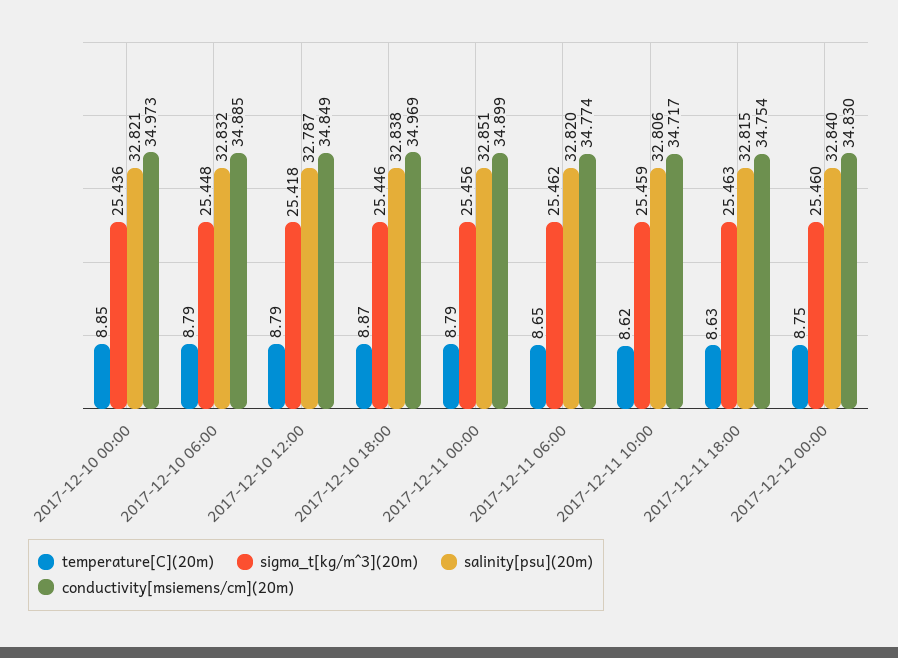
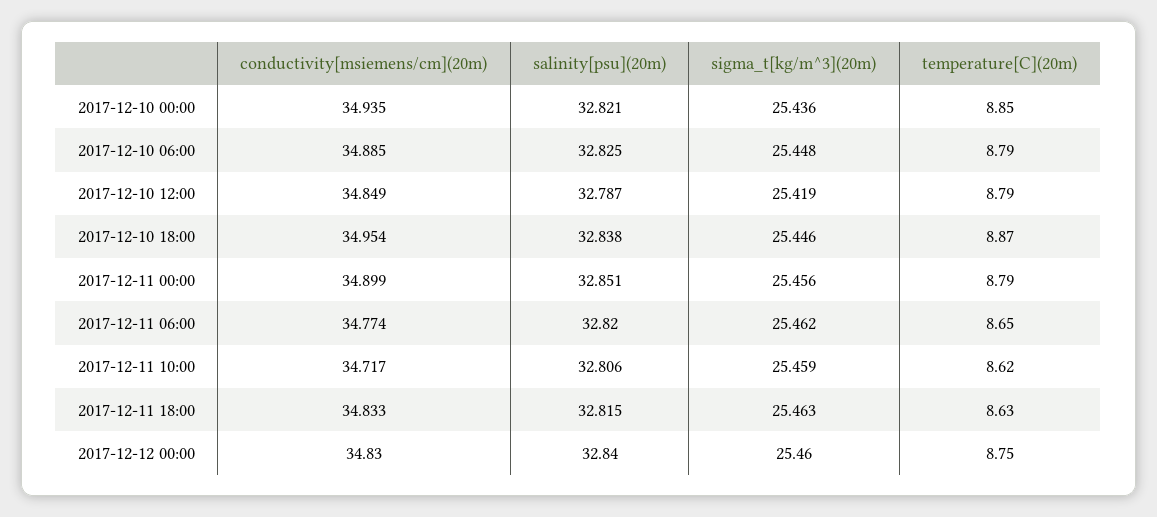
conductivity[msiemens/cm](20m), 2017-12-10 00:00: 34.973 -> 34.935
salinity[psu](20m), 2017-12-10 06:00: 32.832 -> 32.825
sigma_t[kg/m^3](20m), 2017-12-10 12:00: 25.418 -> 25.419
conductivity[msiemens/cm](20m), 2017-12-10 18:00: 34.969 -> 34.954
conductivity[msiemens/cm](20m), 2017-12-11 18:00: 34.754 -> 34.833

